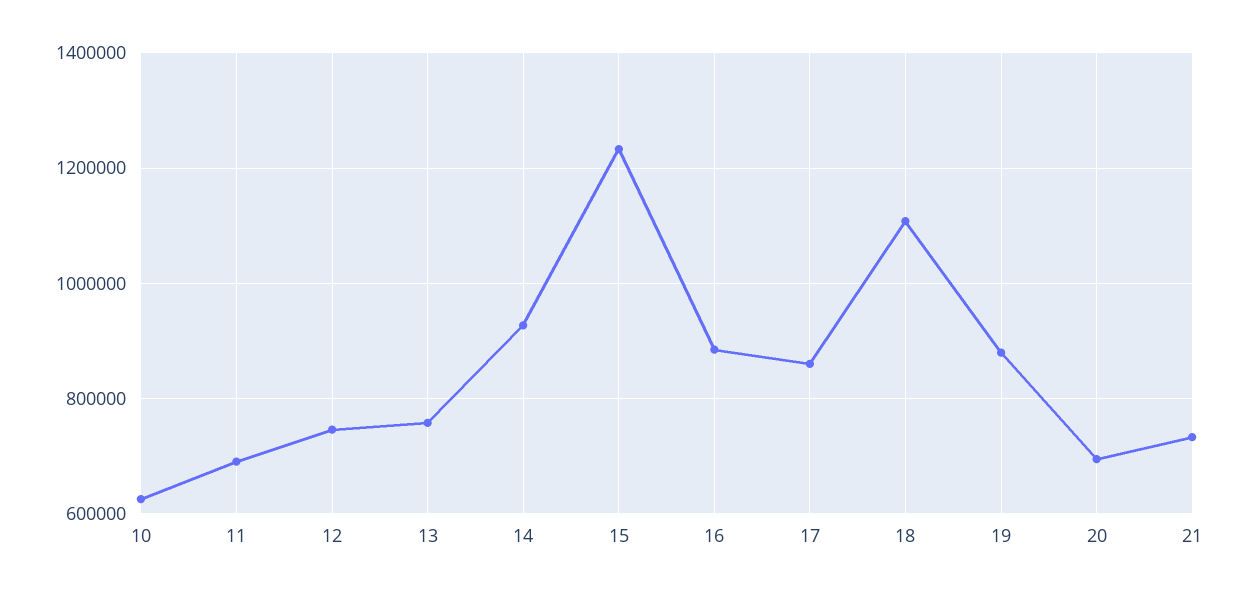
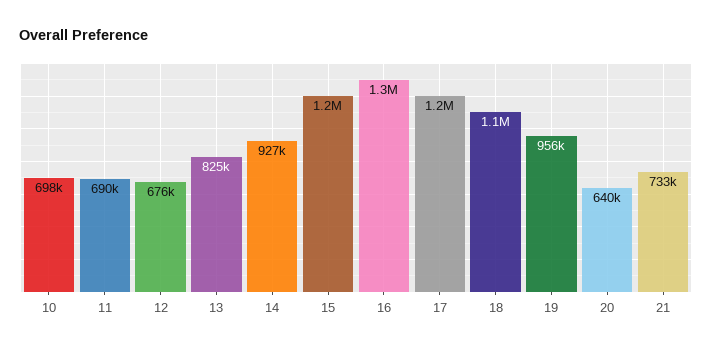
10: 620000 -> 698000
12: 740000 -> 676000
13: 760000 -> 825000
16: 880000 -> 1300000
17: 860000 -> 1200000
19: 880000 -> 956000
20: 700000 -> 640000

